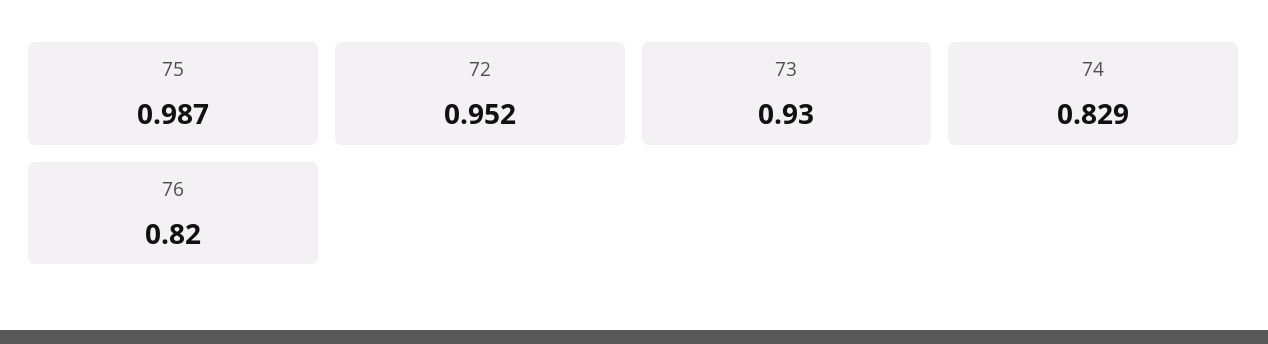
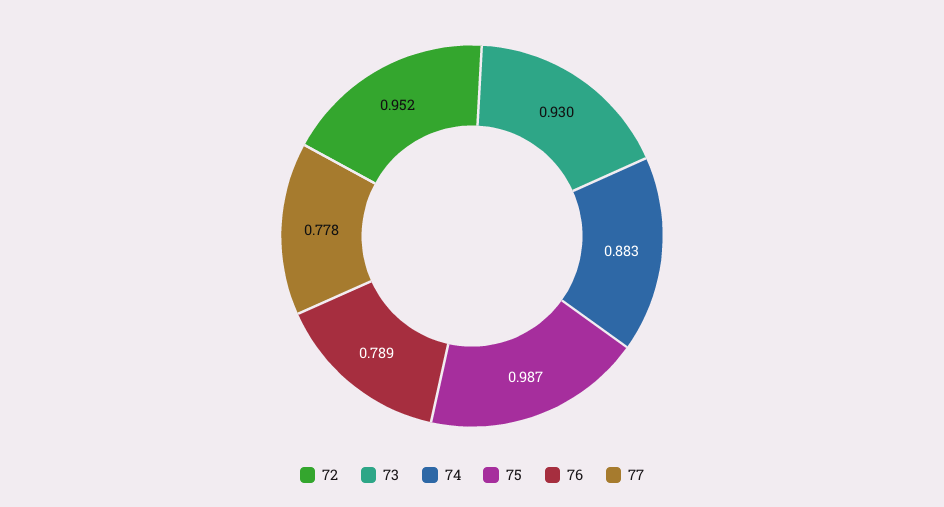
74: 0.829 -> 0.883
76: 0.82 -> 0.789
77: none -> 0.778

